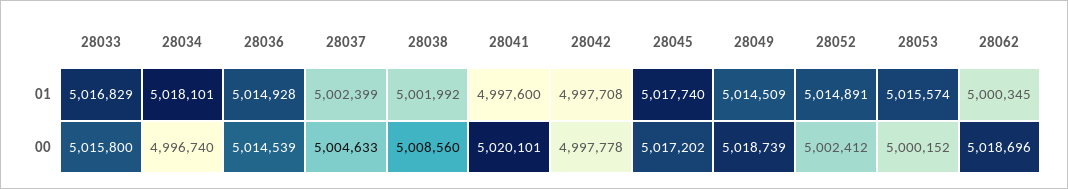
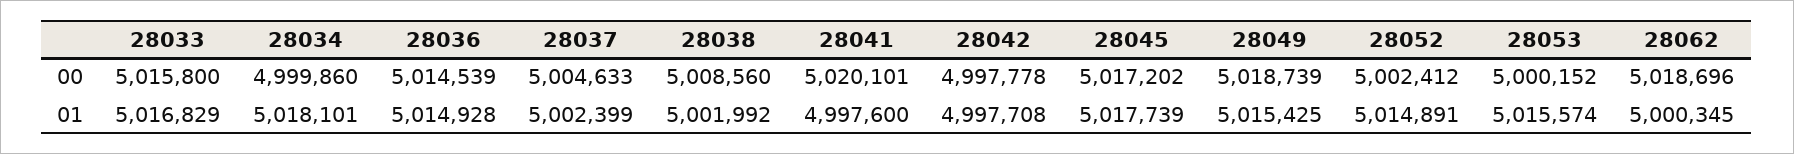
28045, 01: 5017740 -> 5017739
28049, 01: 5014509 -> 5015425
28034, 00: 4996740 -> 4999860

